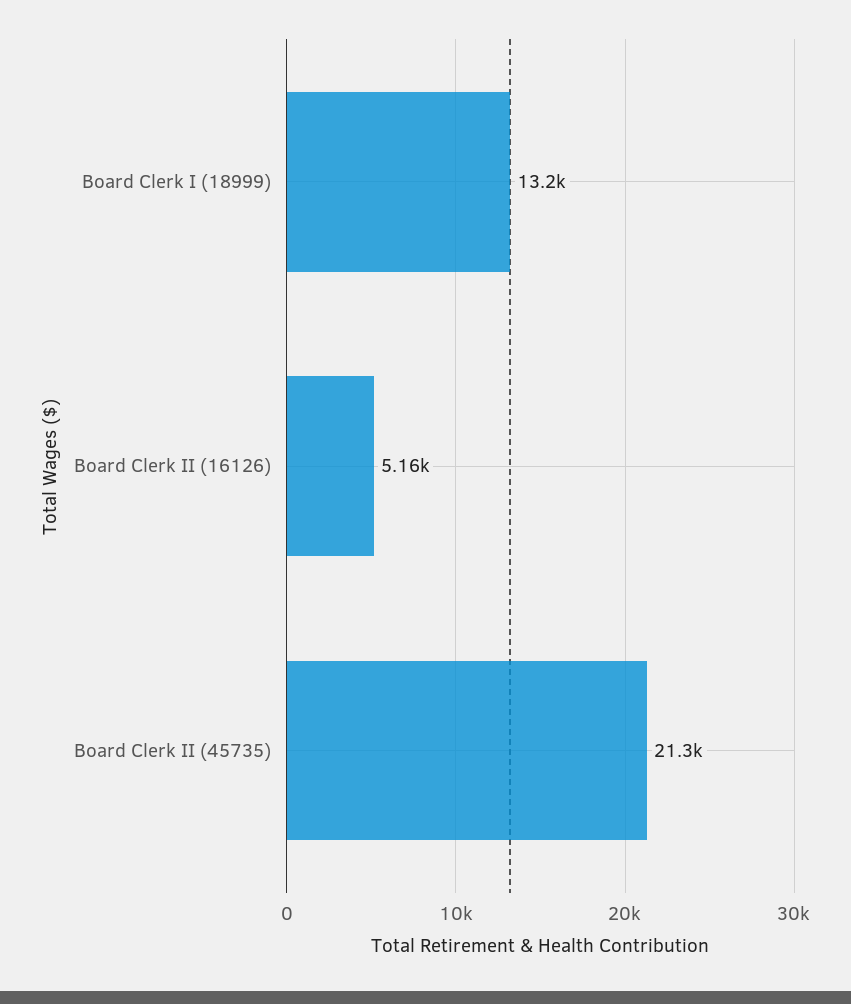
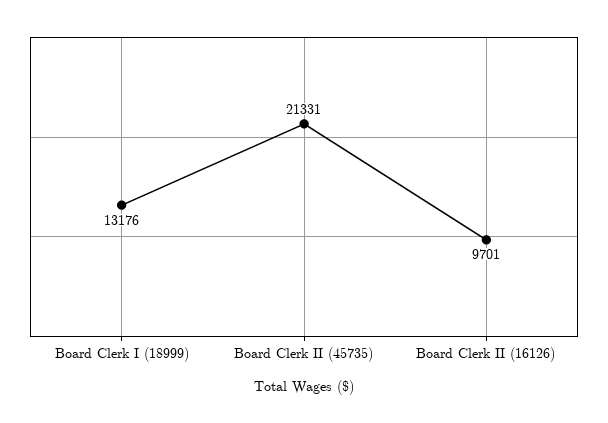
Board Clerk II (16126): 5160 -> 9701

